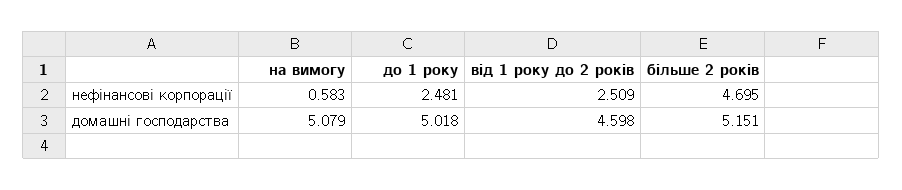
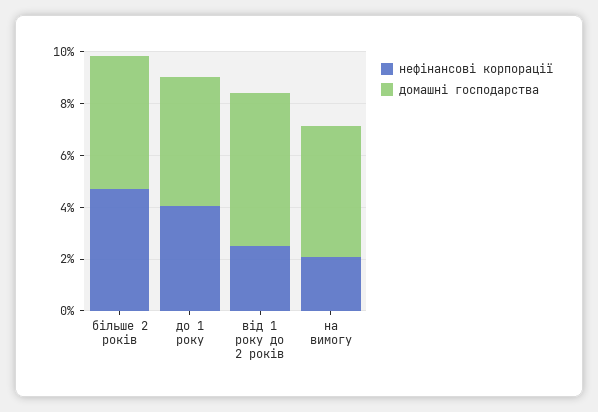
нефінансові корпорації, на вимогу: 0.583 -> 2
нефінансові корпорації, до 1 року: 2.481 -> 4
домашні господарства, від 1 року до 2 років: 4.598 -> 6

